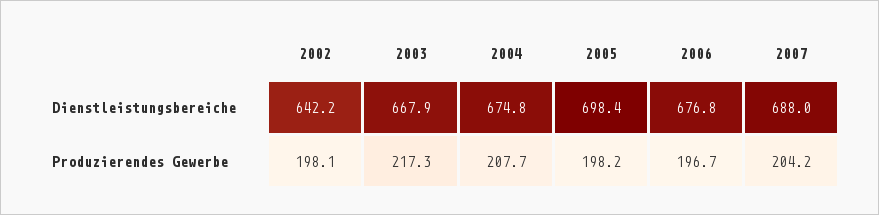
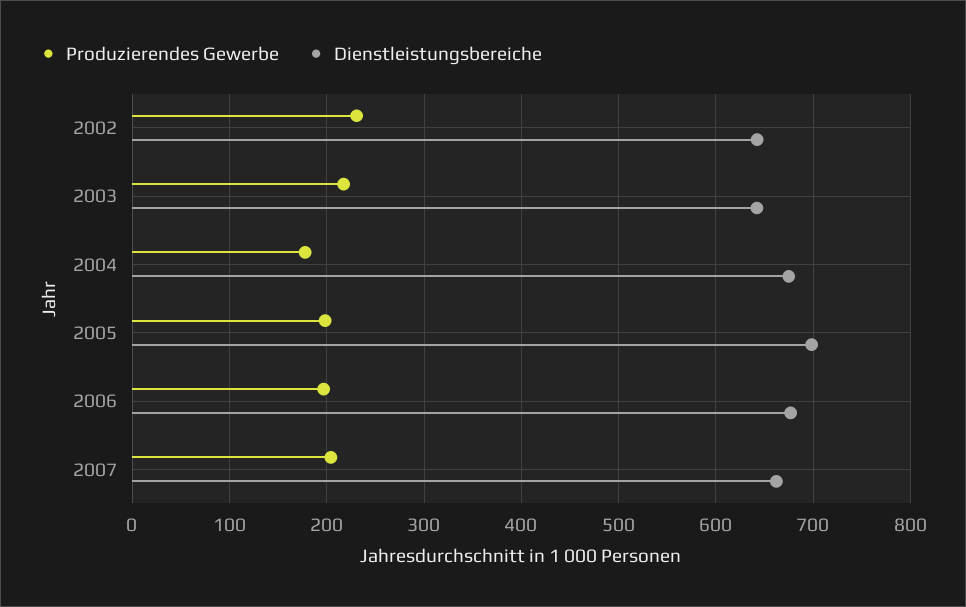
Dienstleistungsbereiche, 2003: 667.9 -> 640
Dienstleistungsbereiche, 2007: 688 -> 660
Produzierendes Gewerbe, 2002: 198.1 -> 230
Produzierendes Gewerbe, 2004: 207.7 -> 180

